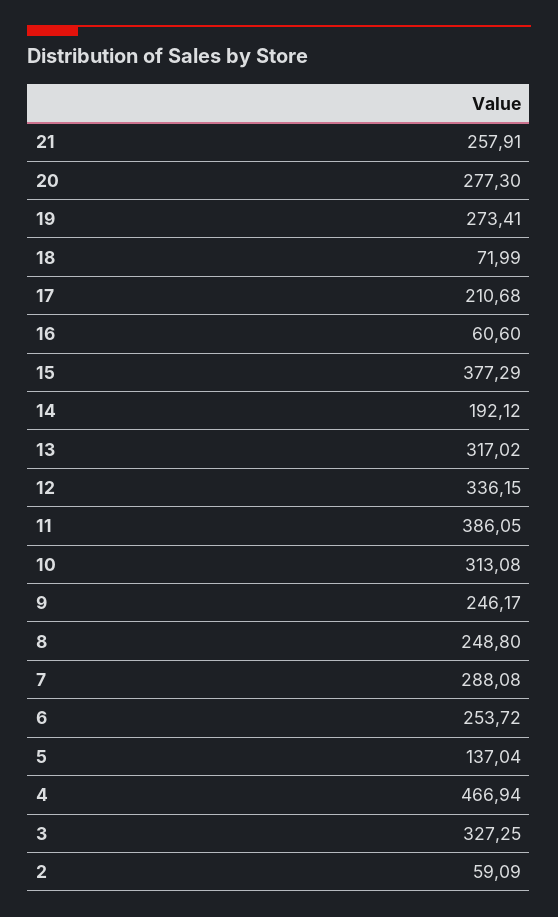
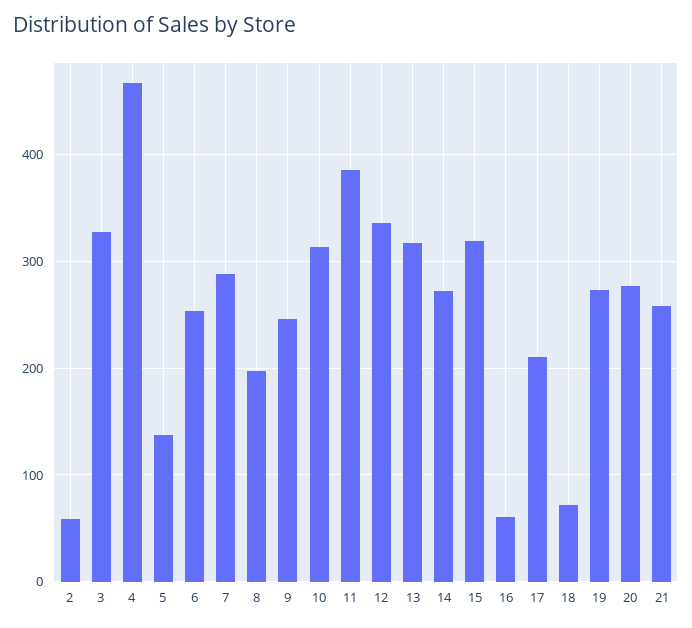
15: 377.29 -> 320
14: 192.12 -> 270
8: 248.8 -> 200

